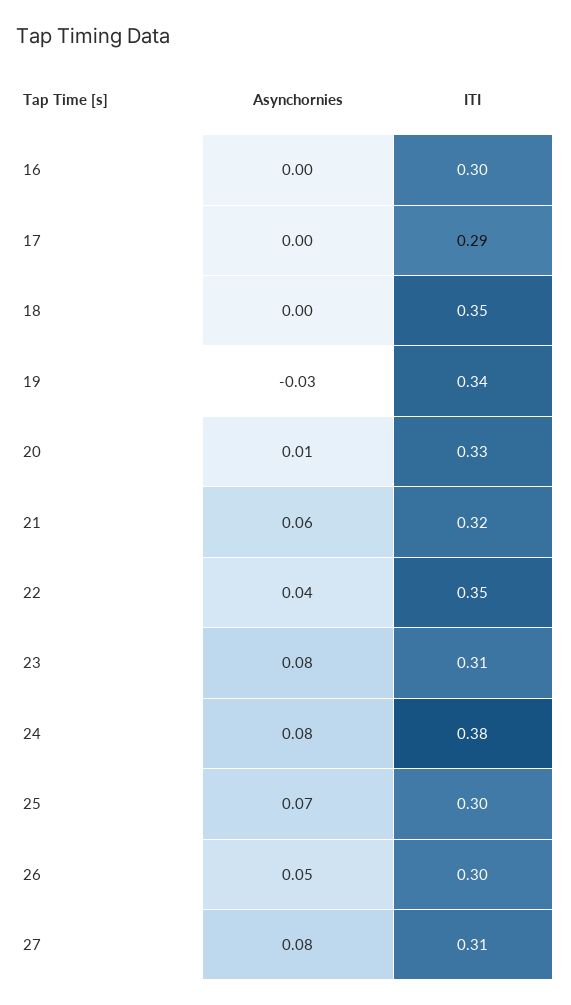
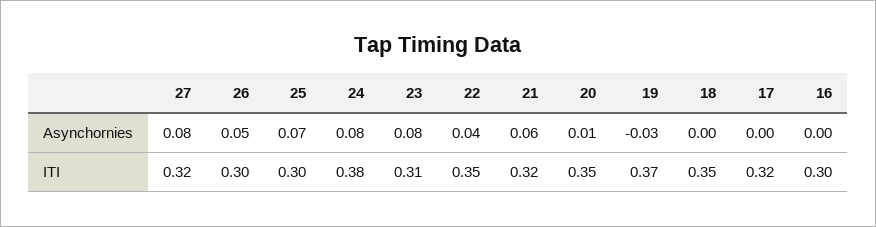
ITI, 17: 0.29 -> 0.32
ITI, 19: 0.34 -> 0.37
ITI, 20: 0.33 -> 0.35
ITI, 27: 0.31 -> 0.32

